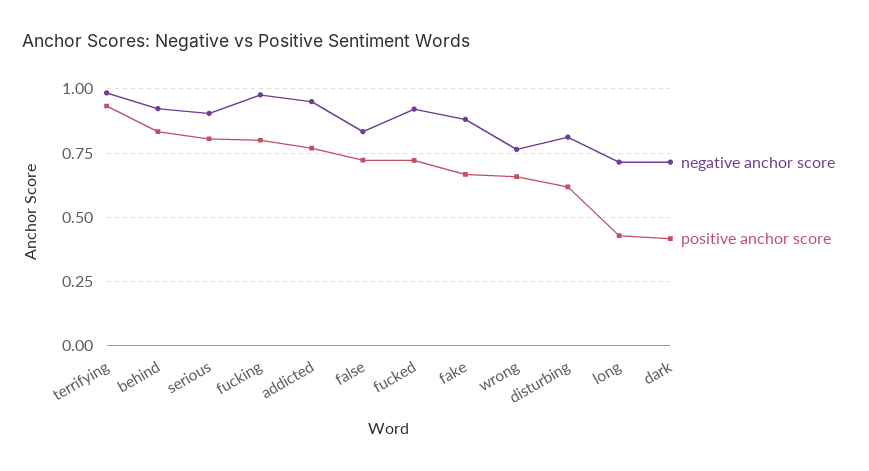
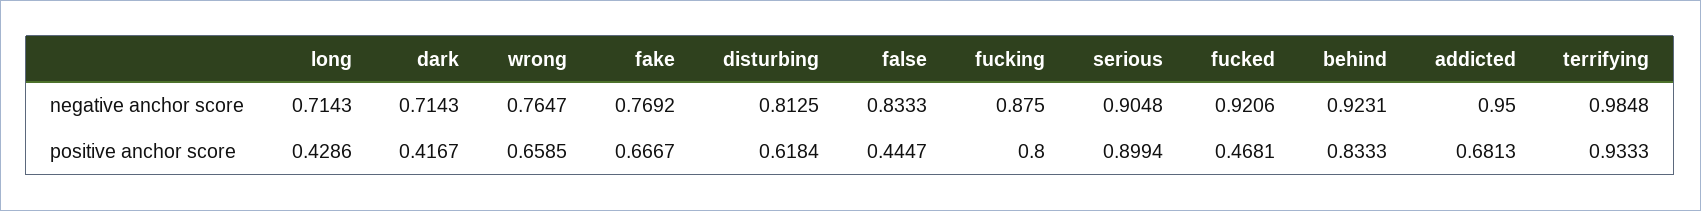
positive anchor score, serious: 0.8 -> 0.8994
negative anchor score, fucking: 0.975 -> 0.875
positive anchor score, addicted: 0.775 -> 0.6813
positive anchor score, false: 0.725 -> 0.4447
positive anchor score, fucked: 0.725 -> 0.4681
negative anchor score, fake: 0.875 -> 0.7692

